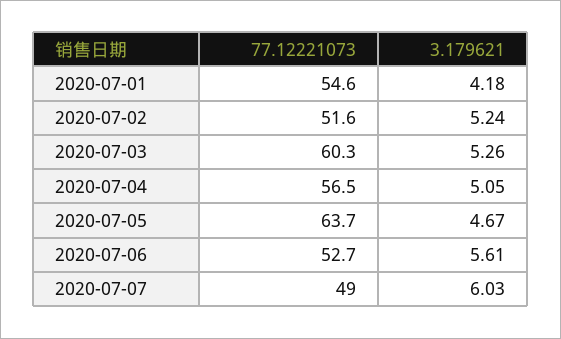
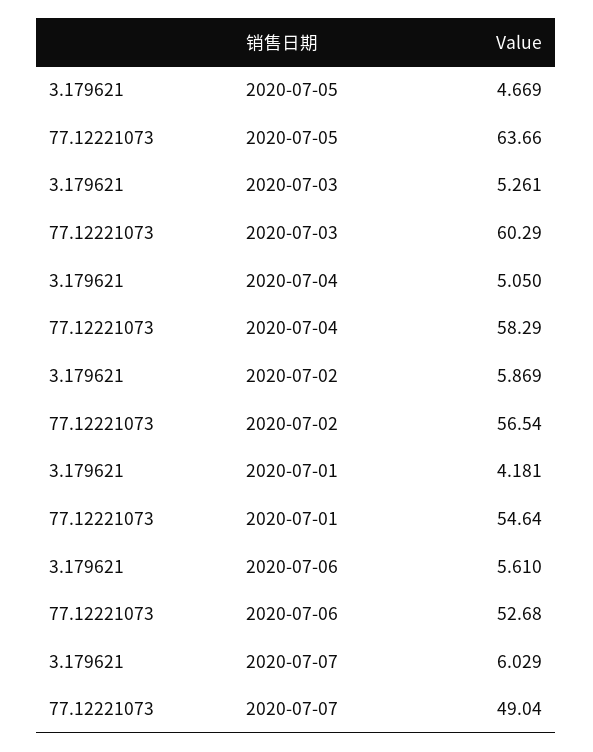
77.12221073, 2020-07-02: 51.6 -> 56.54
3.179621, 2020-07-02: 5.24 -> 5.869
77.12221073, 2020-07-04: 56.5 -> 58.29

